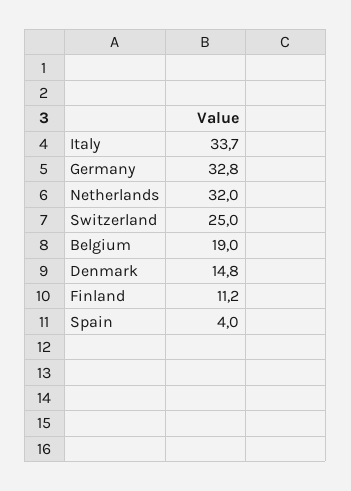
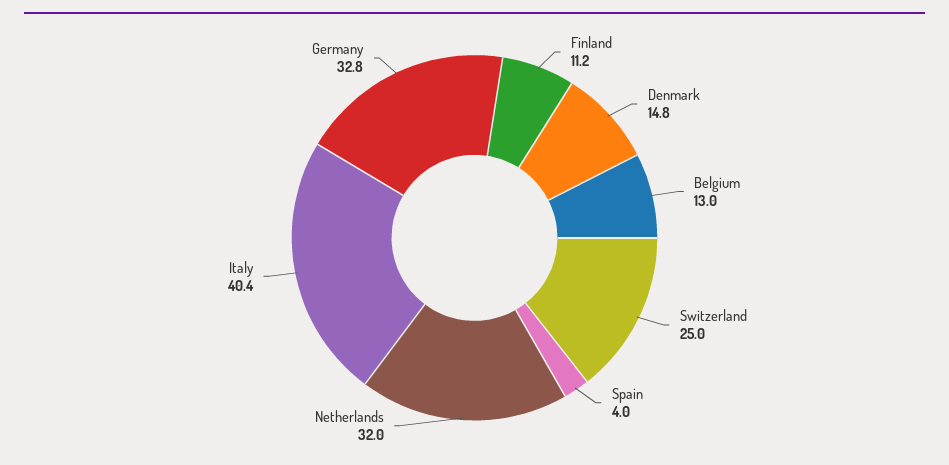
Italy: 33.7 -> 40.4
Belgium: 19 -> 13

